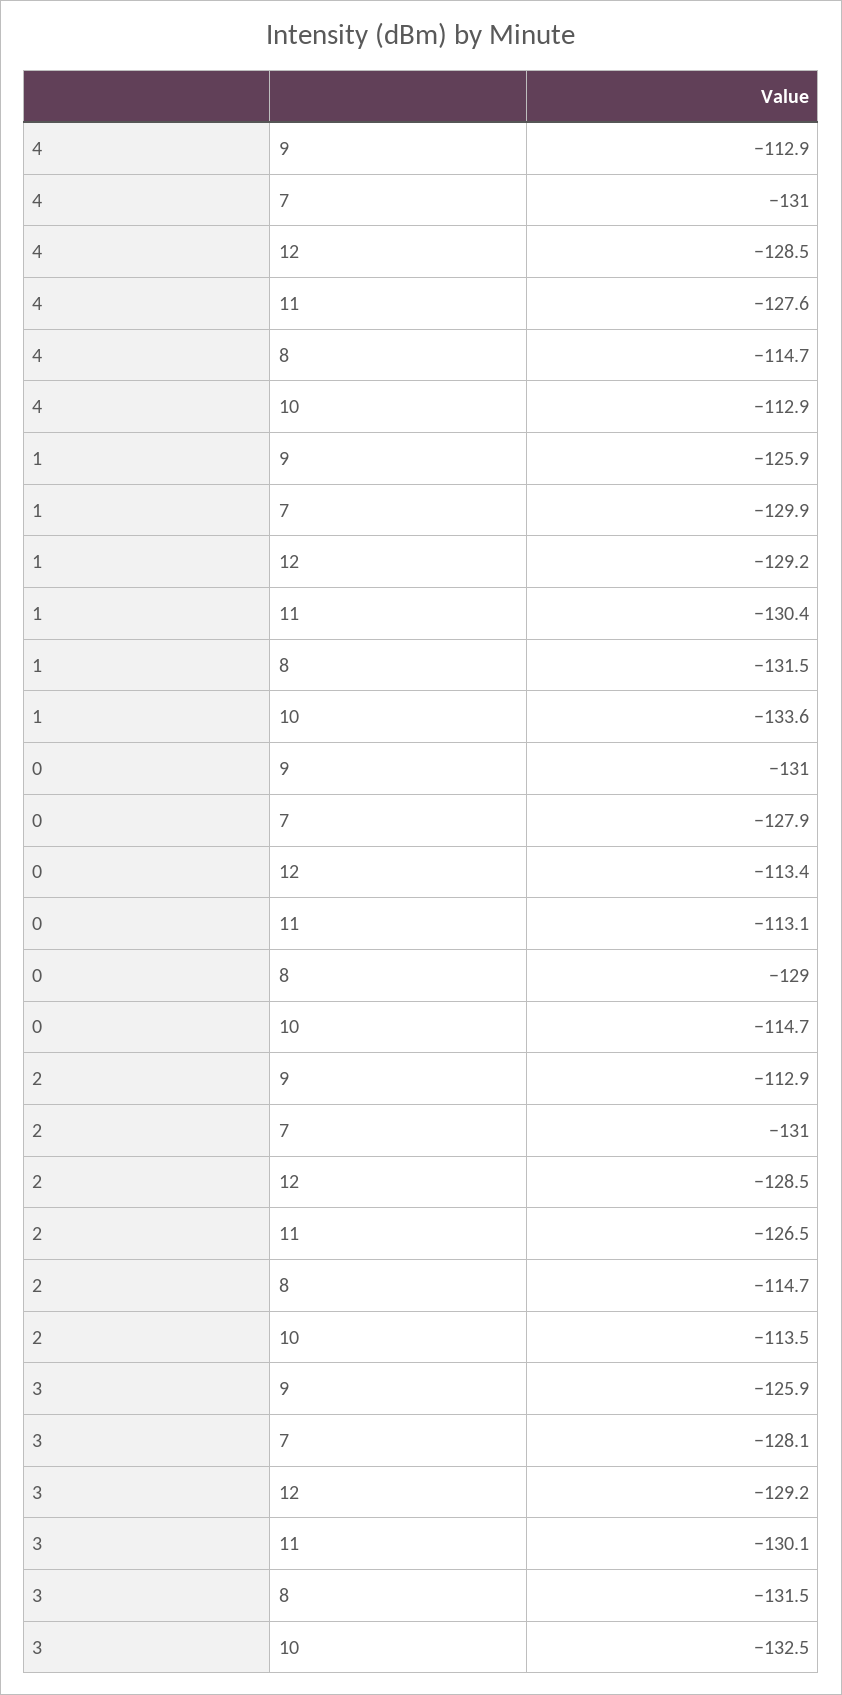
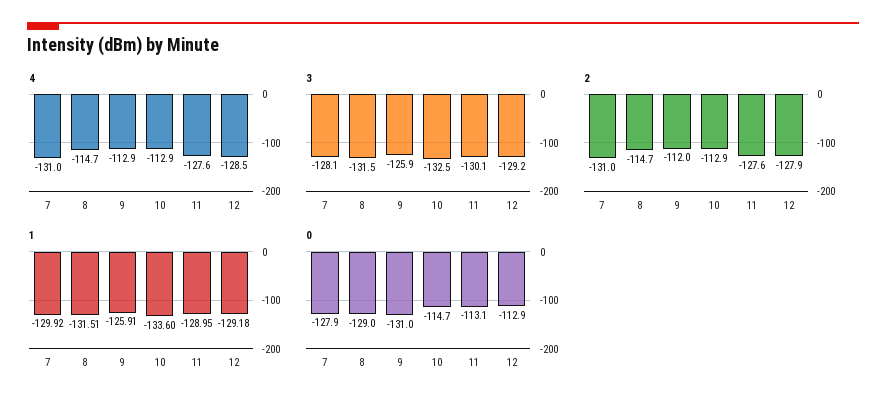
1, 11: -130.4 -> -128.95
0, 12: -113.4 -> -112.9
2, 9: -112.9 -> -112
2, 12: -128.5 -> -127.9
2, 11: -126.5 -> -127.6
2, 10: -113.5 -> -112.9

